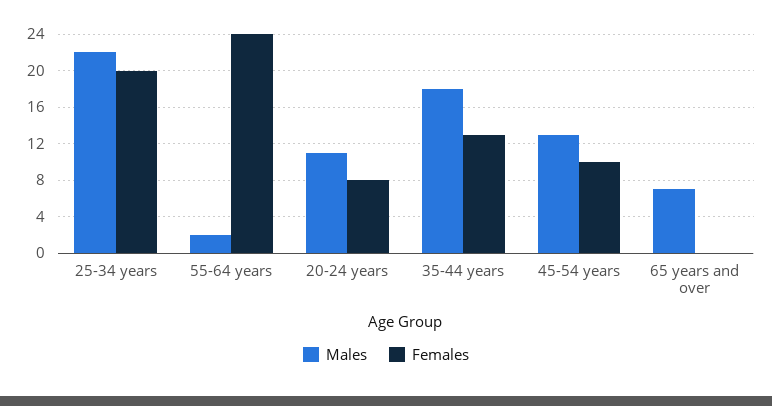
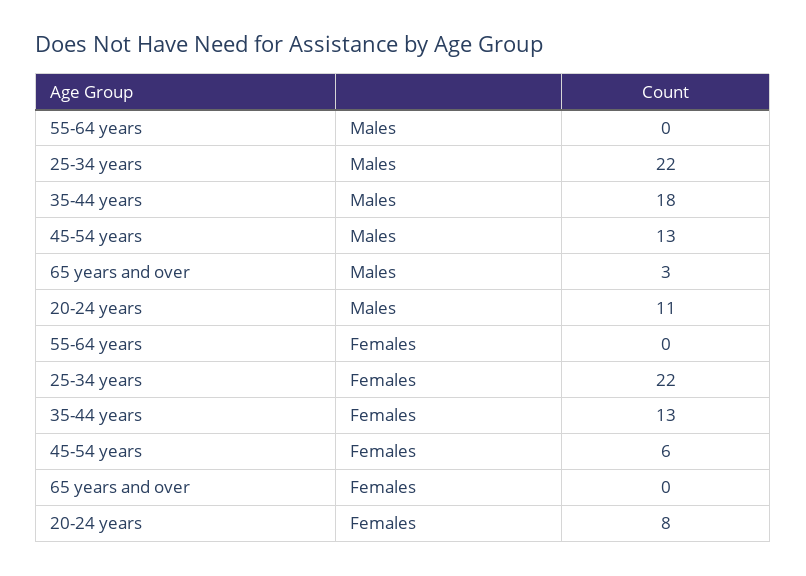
Females, 25-34 years: 20 -> 22
Males, 55-64 years: 2 -> 0
Females, 55-64 years: 24 -> 0
Females, 45-54 years: 10 -> 6
Males, 65 years and over: 7 -> 3

